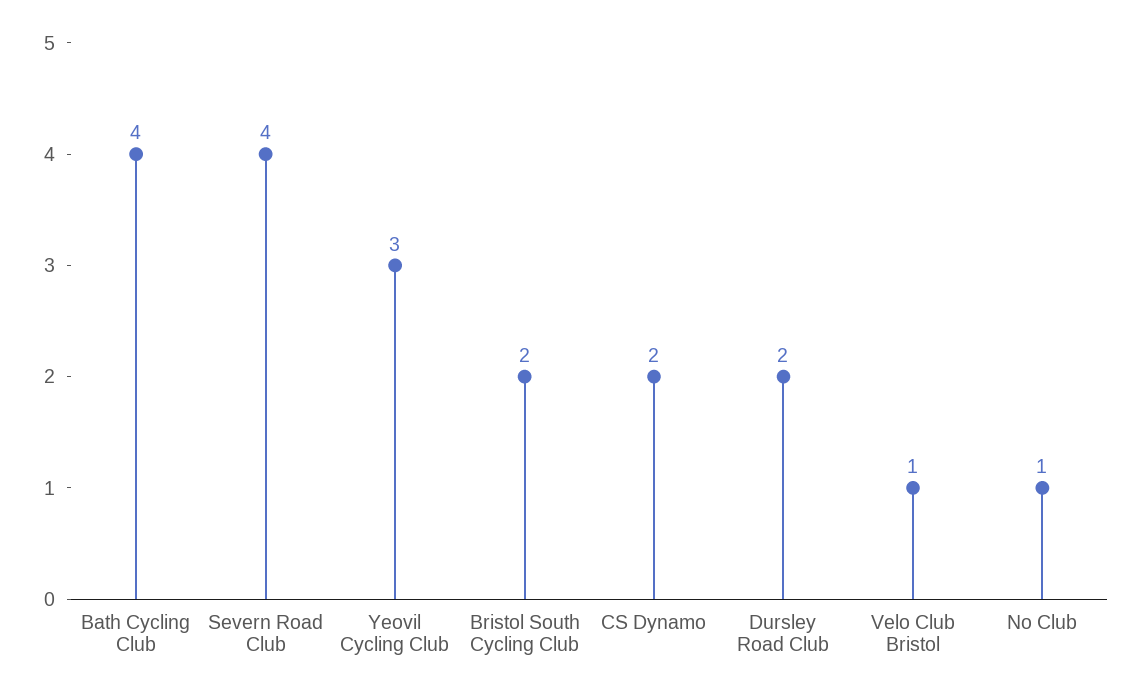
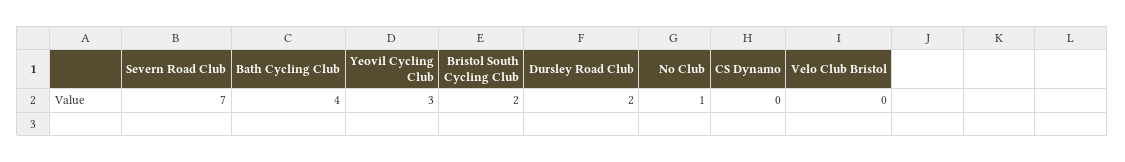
Severn Road Club: 4 -> 7
CS Dynamo: 2 -> 0
Velo Club Bristol: 1 -> 0

